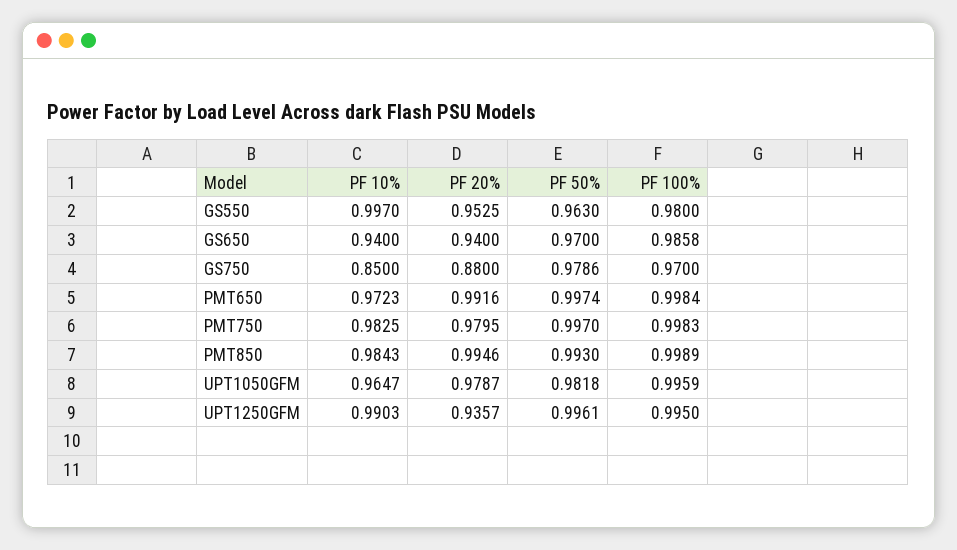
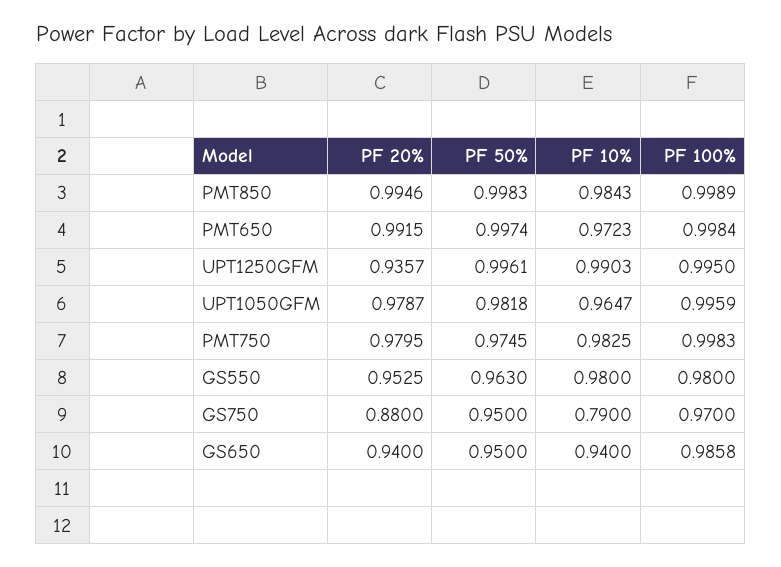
PF 10%, GS550: 0.997 -> 0.98
PF 50%, GS650: 0.97 -> 0.95
PF 10%, GS750: 0.85 -> 0.79
PF 50%, GS750: 0.9786 -> 0.95
PF 20%, PMT650: 0.9916 -> 0.9915
PF 50%, PMT750: 0.997 -> 0.9745
PF 50%, PMT850: 0.993 -> 0.9983

